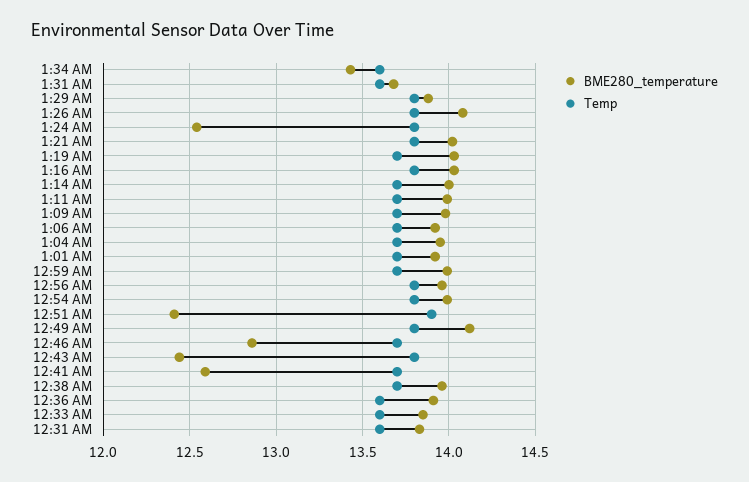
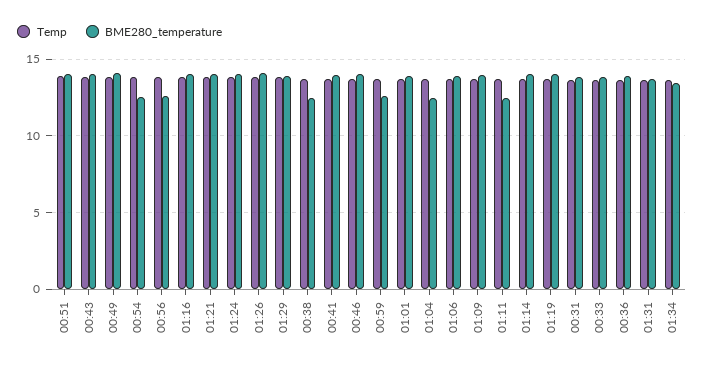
BME280_temperature, 1:24 AM: 12.55 -> 14
BME280_temperature, 1:11 AM: 14 -> 12.5
BME280_temperature, 1:04 AM: 13.95 -> 12.5
BME280_temperature, 12:59 AM: 14 -> 12.5
BME280_temperature, 12:56 AM: 13.95 -> 12.5
BME280_temperature, 12:54 AM: 14 -> 12.5
BME280_temperature, 12:51 AM: 12.4 -> 14
BME280_temperature, 12:46 AM: 12.85 -> 14
BME280_temperature, 12:43 AM: 12.45 -> 14
BME280_temperature, 12:41 AM: 12.6 -> 14
BME280_temperature, 12:38 AM: 13.95 -> 12.5

